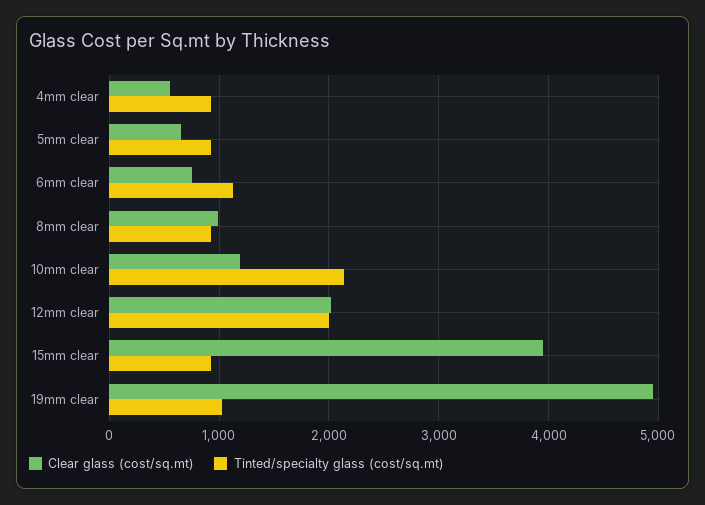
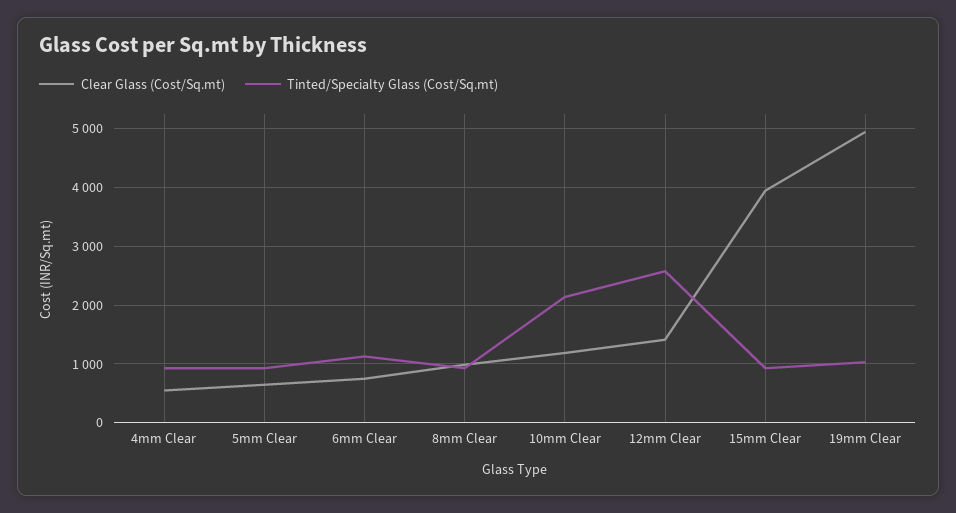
Clear glass (cost/sq.mt), 12mm clear: 2000 -> 1400
Tinted/specialty glass (cost/sq.mt), 12mm clear: 2000 -> 2600

